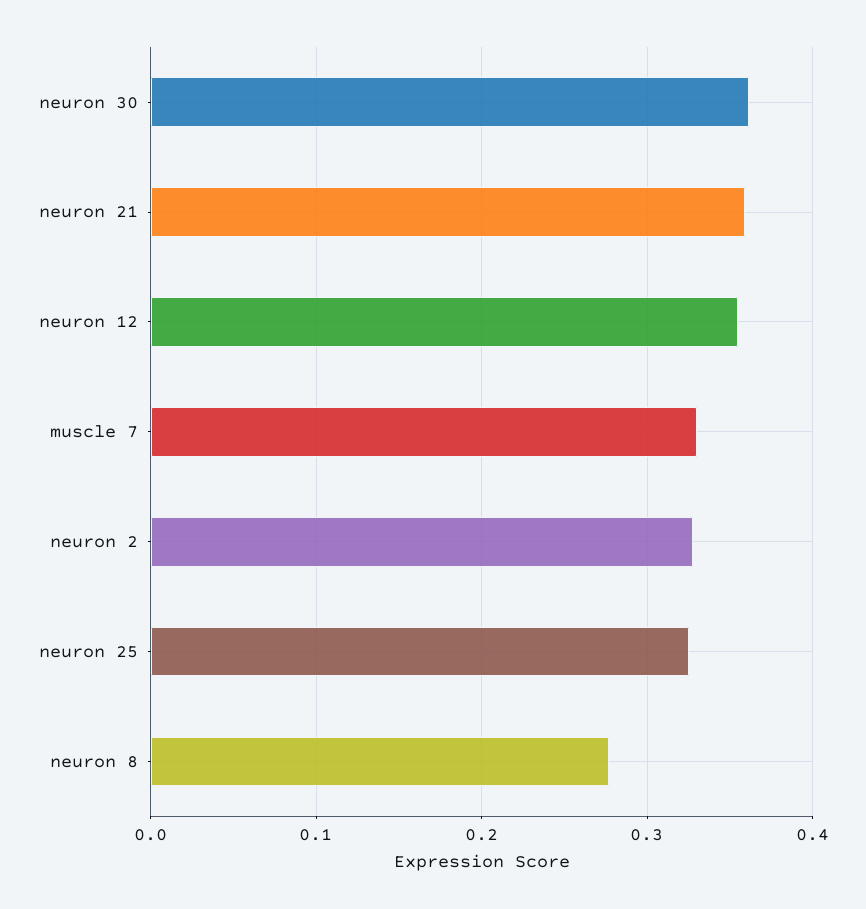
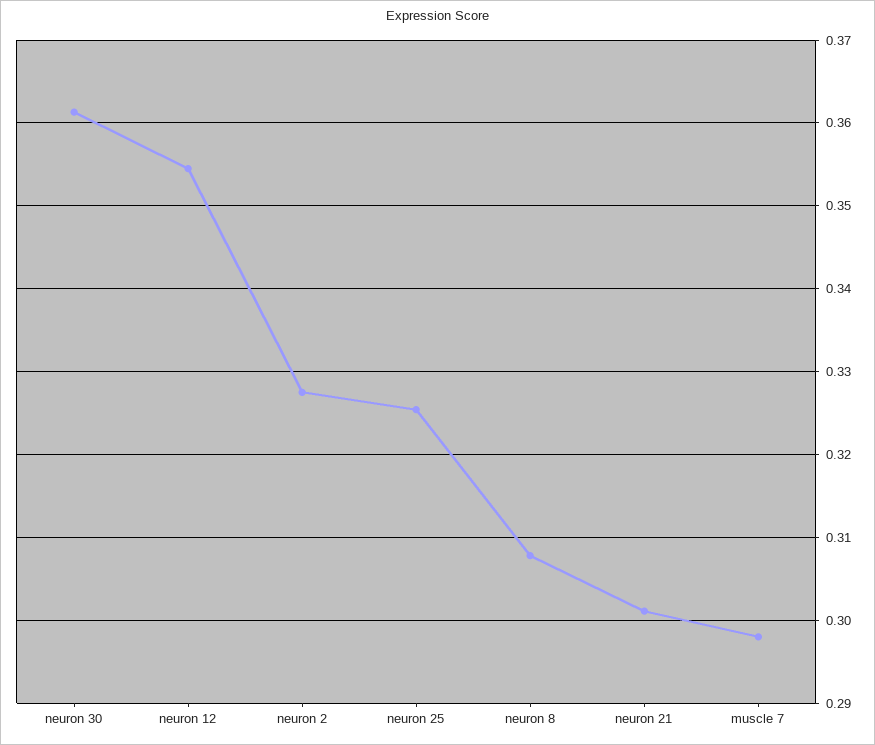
neuron 21: 0.36 -> 0.301
muscle 7: 0.33 -> 0.298
neuron 8: 0.28 -> 0.308

